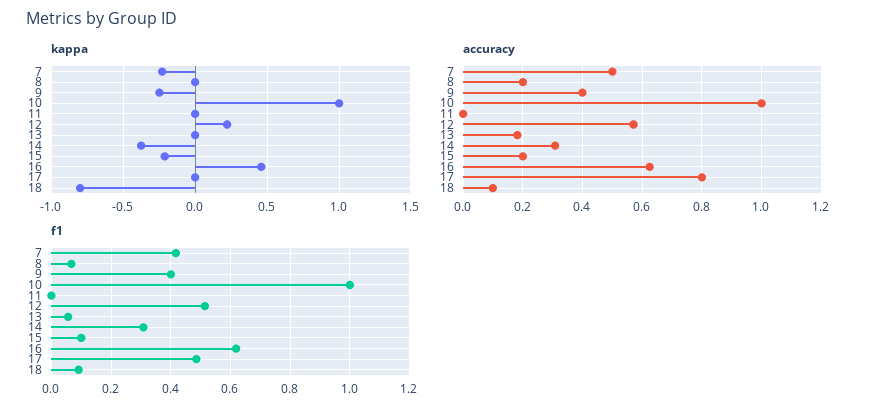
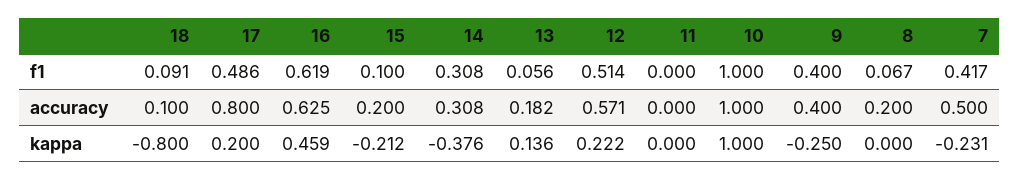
kappa, 13: 0 -> 0.136
kappa, 17: 0 -> 0.2

